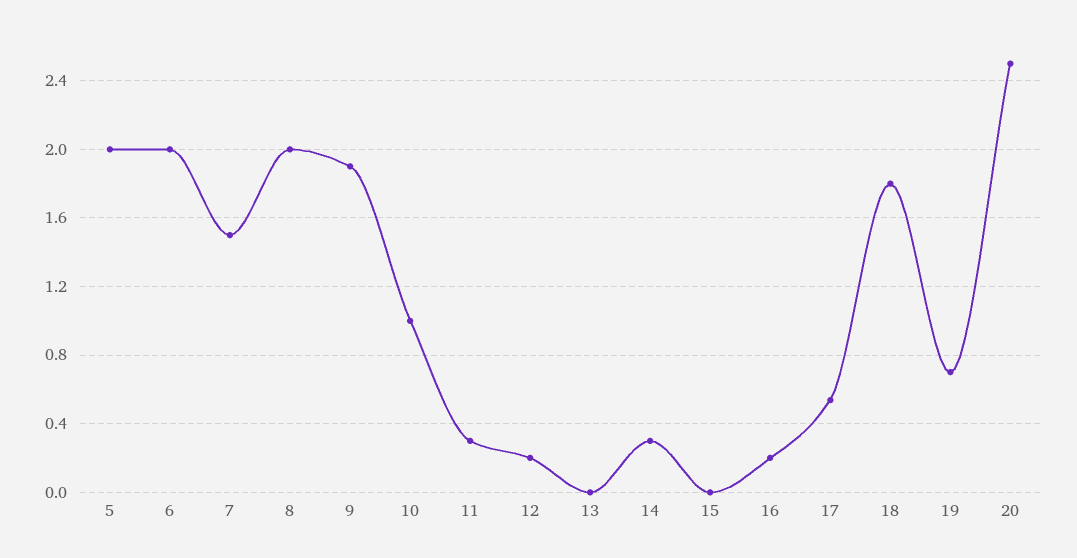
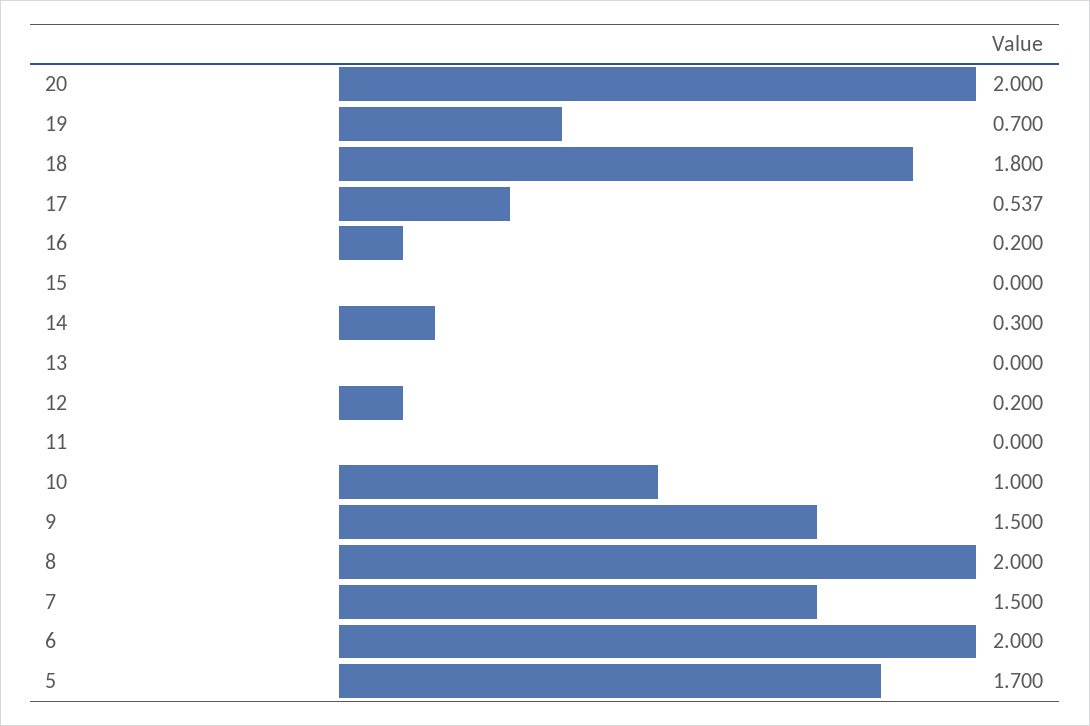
5: 2 -> 1.7
9: 1.9 -> 1.5
11: 0.3 -> 0
20: 2.5 -> 2

